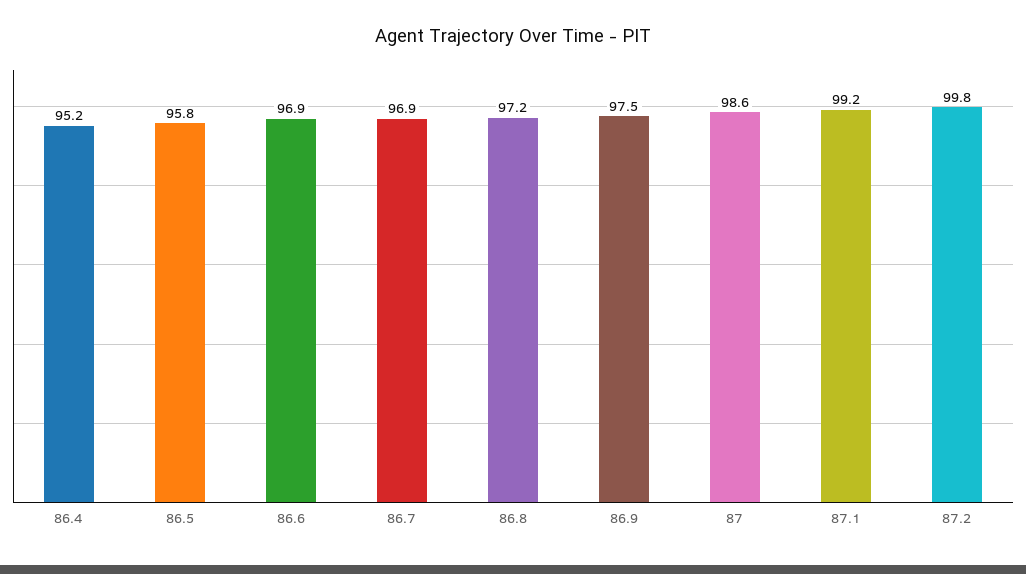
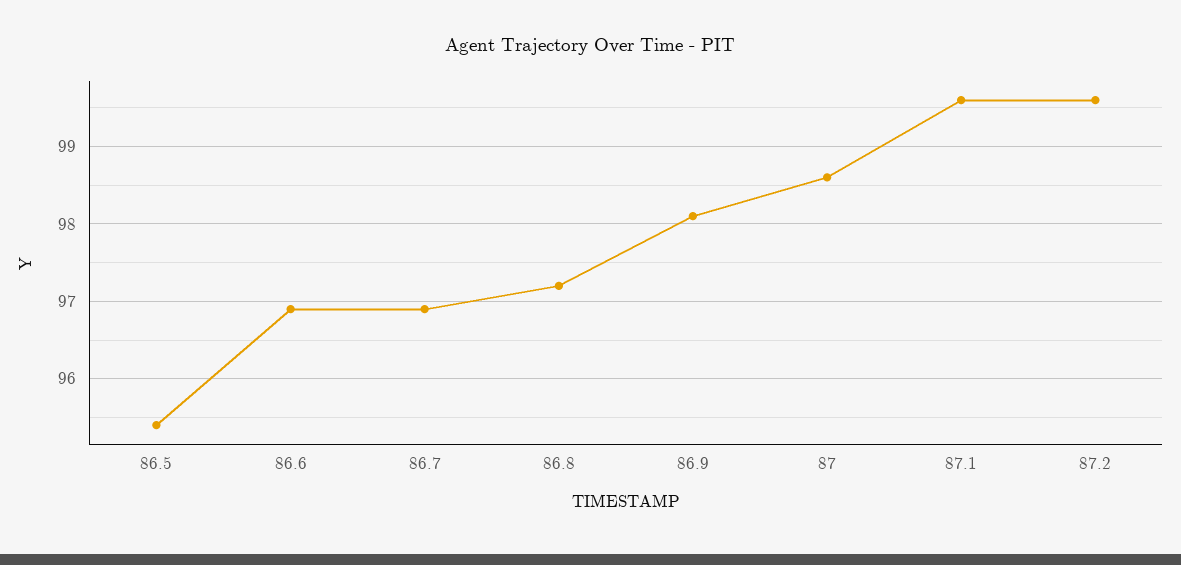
86.4: 95.2 -> none
86.5: 95.8 -> 95.4
86.9: 97.5 -> 98.1
87.1: 99.2 -> 99.6
87.2: 99.8 -> 99.6

